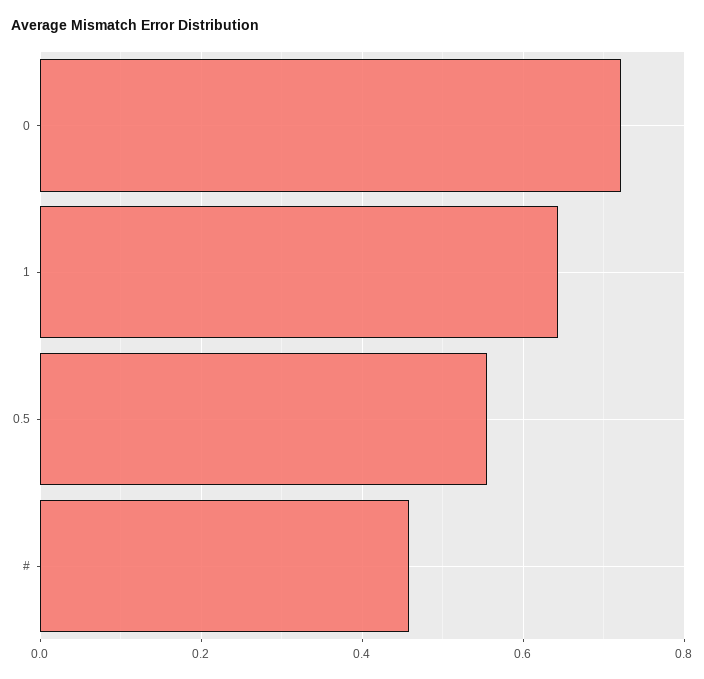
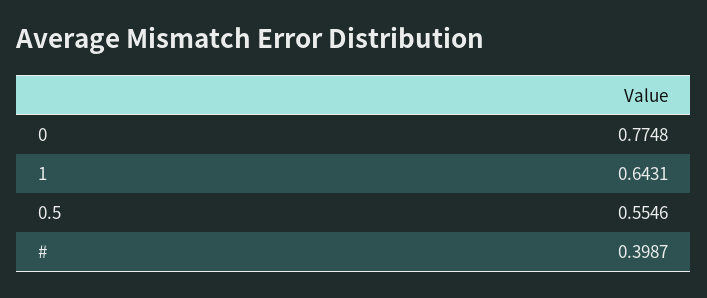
0: 0.72 -> 0.7748
#: 0.46 -> 0.3987

